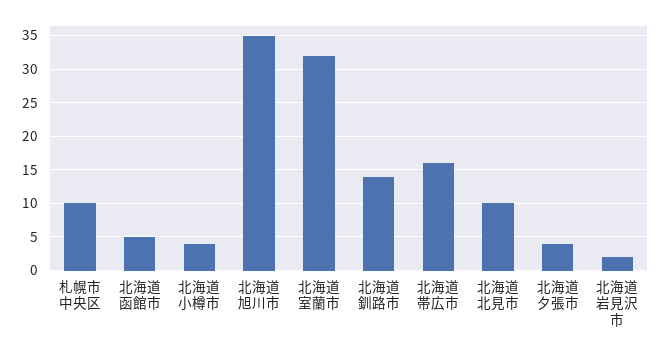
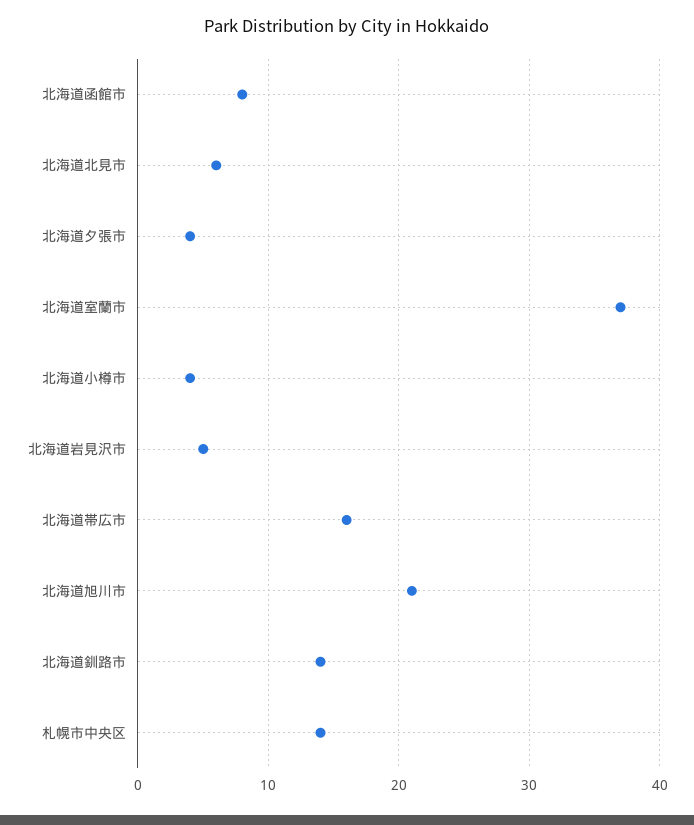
札幌市中央区: 10 -> 14
北海道函館市: 5 -> 8
北海道旭川市: 35 -> 21
北海道室蘭市: 32 -> 37
北海道北見市: 10 -> 6
北海道岩見沢市: 2 -> 5

